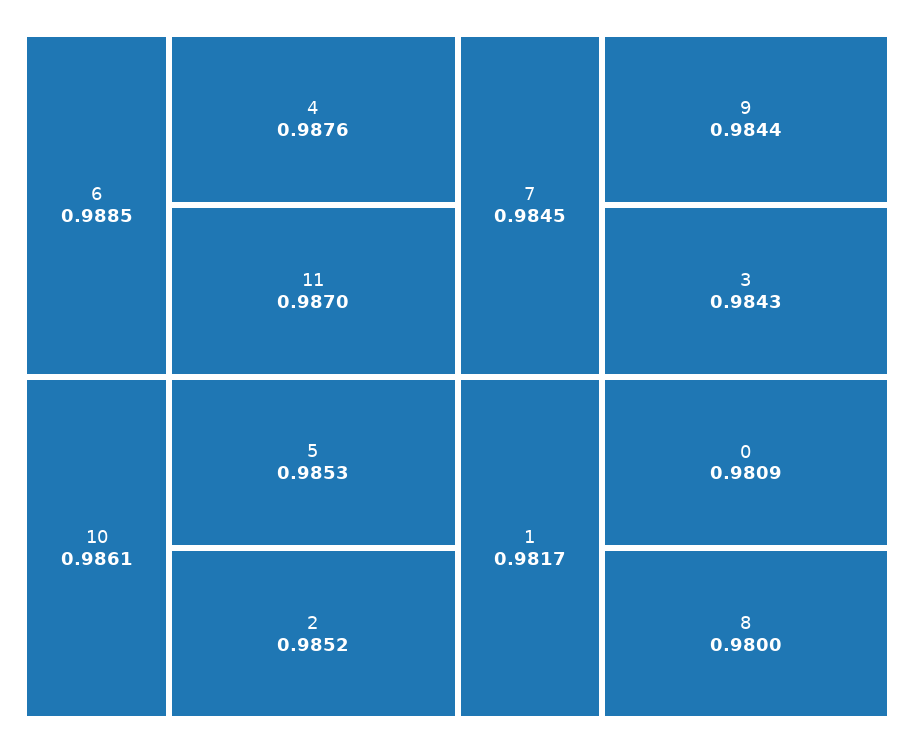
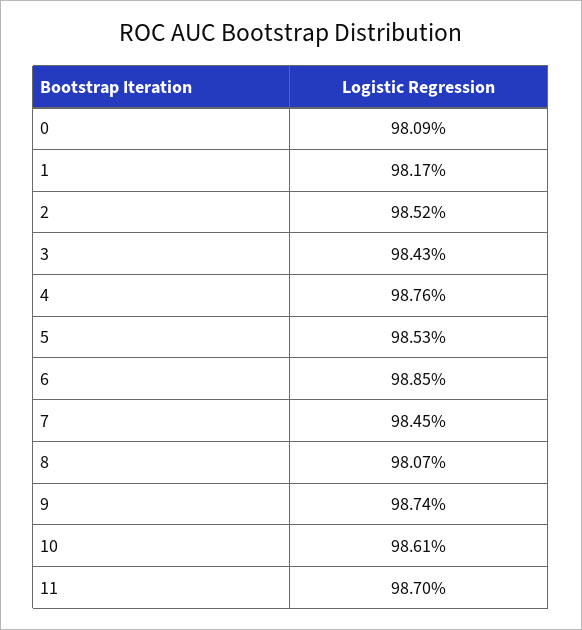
9: 0.9844 -> 0.9874
8: 0.98 -> 0.9807

